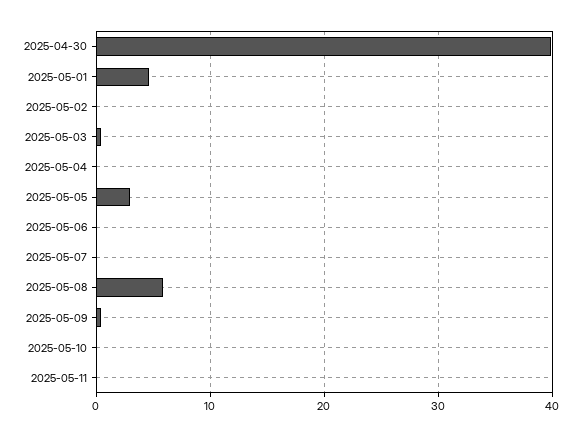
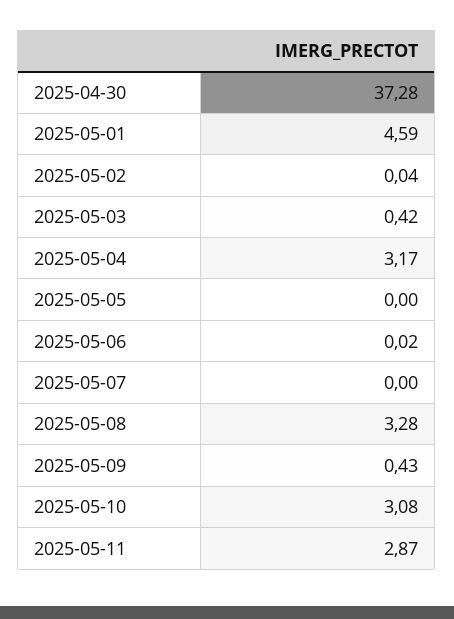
2025-04-30: 40 -> 37.28
2025-05-04: 0 -> 3.17
2025-05-05: 3 -> 0
2025-05-08: 6 -> 3.28
2025-05-10: 0 -> 3.08
2025-05-11: 0 -> 2.87

